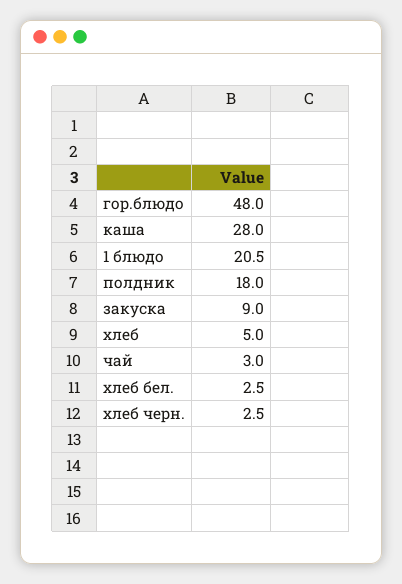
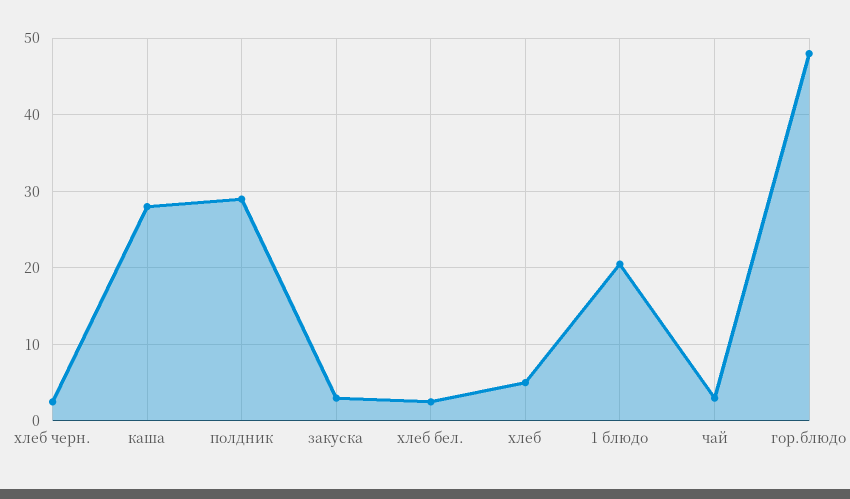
полдник: 18 -> 29
закуска: 9 -> 3

